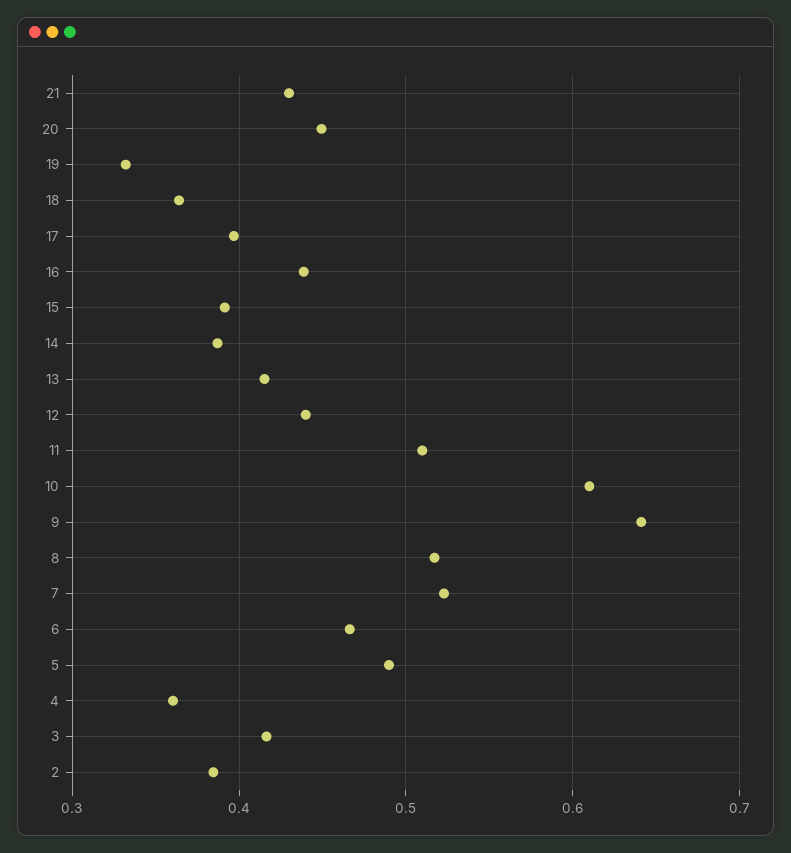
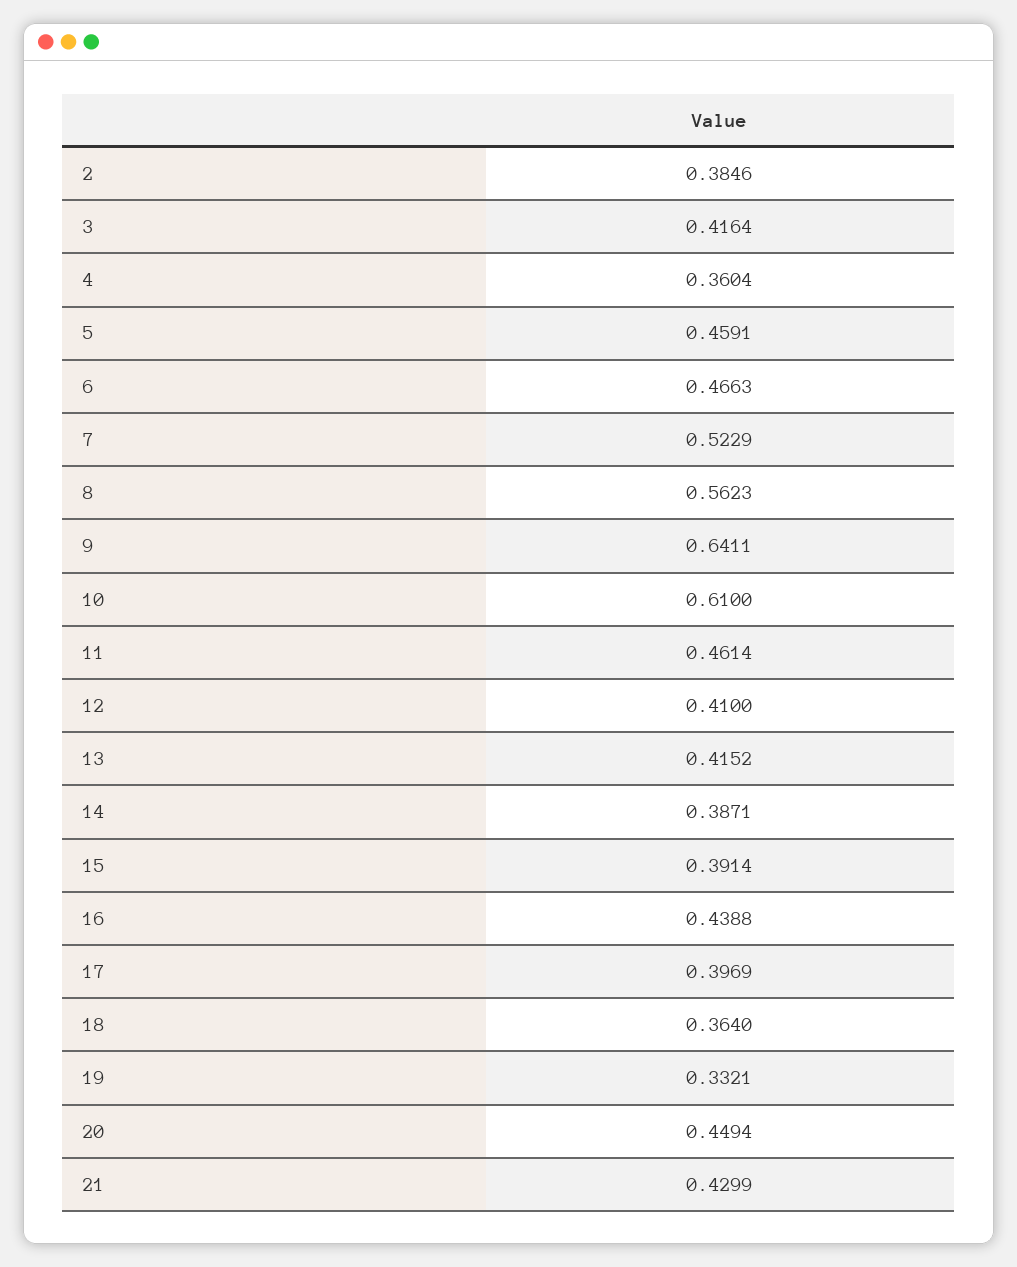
12: 0.44 -> 0.41
11: 0.51 -> 0.4614
8: 0.52 -> 0.5623
5: 0.49 -> 0.4591

